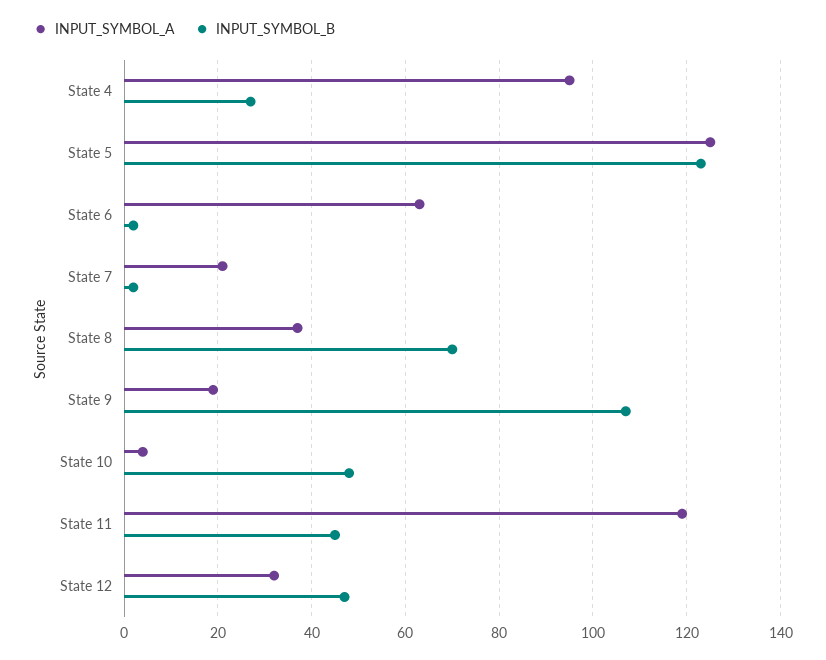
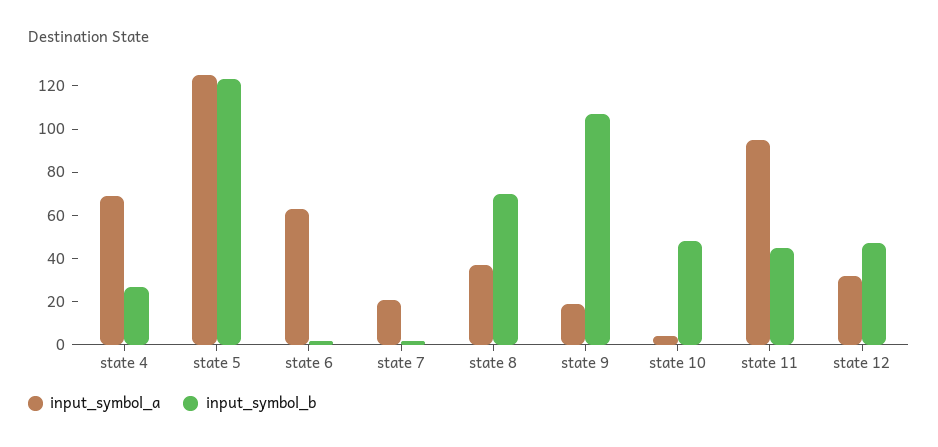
INPUT_SYMBOL_A, State 4: 95 -> 70
INPUT_SYMBOL_A, State 11: 120 -> 95

